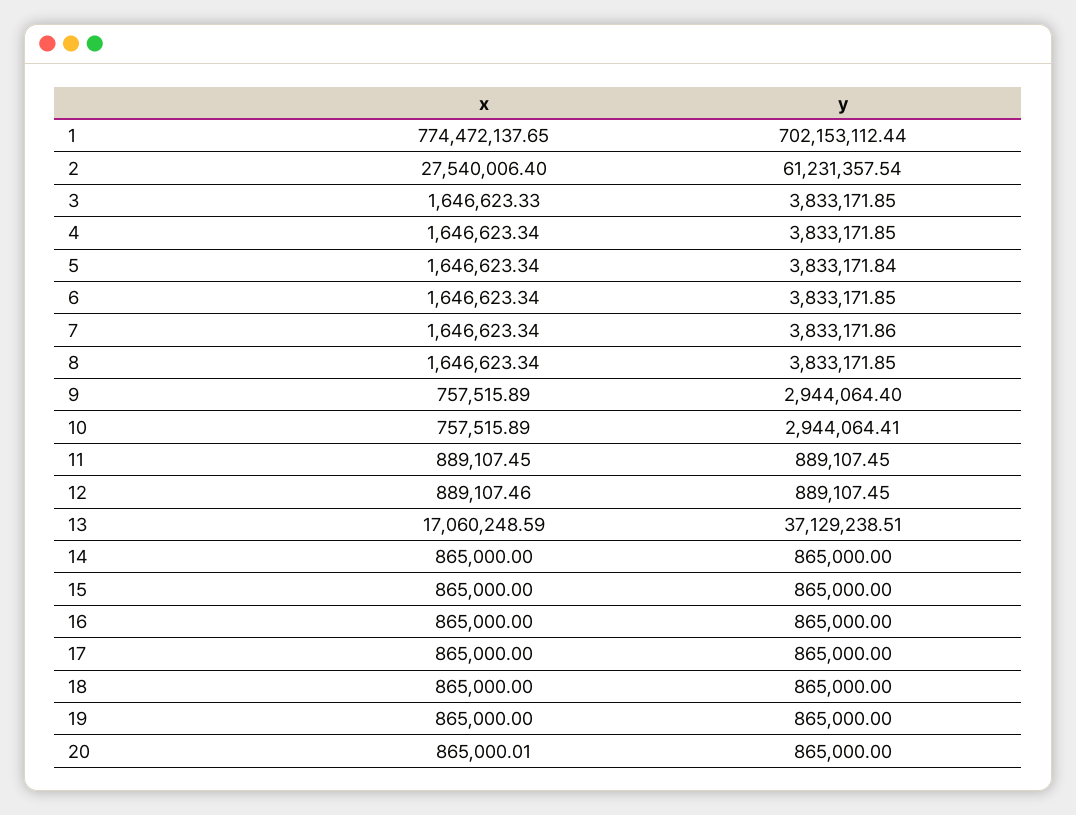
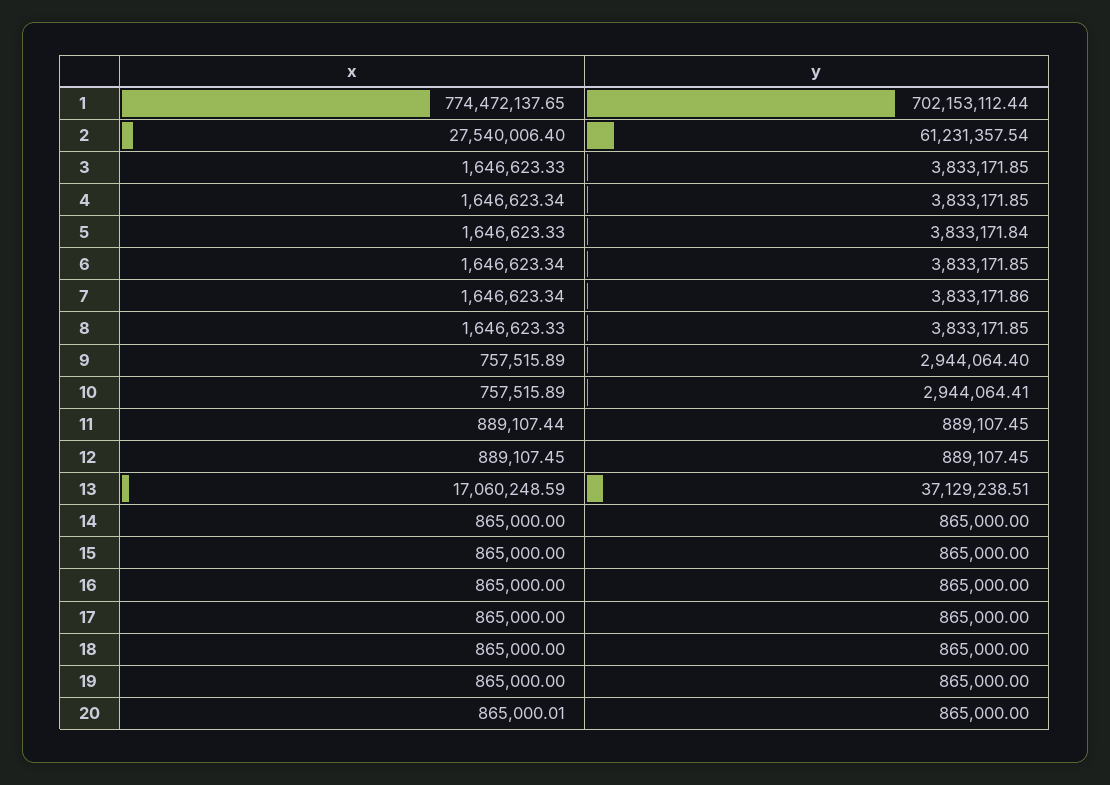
x, 5: 1646623.34 -> 1646623.33
x, 8: 1646623.34 -> 1646623.33
x, 11: 889107.45 -> 889107.44
x, 12: 889107.46 -> 889107.45

